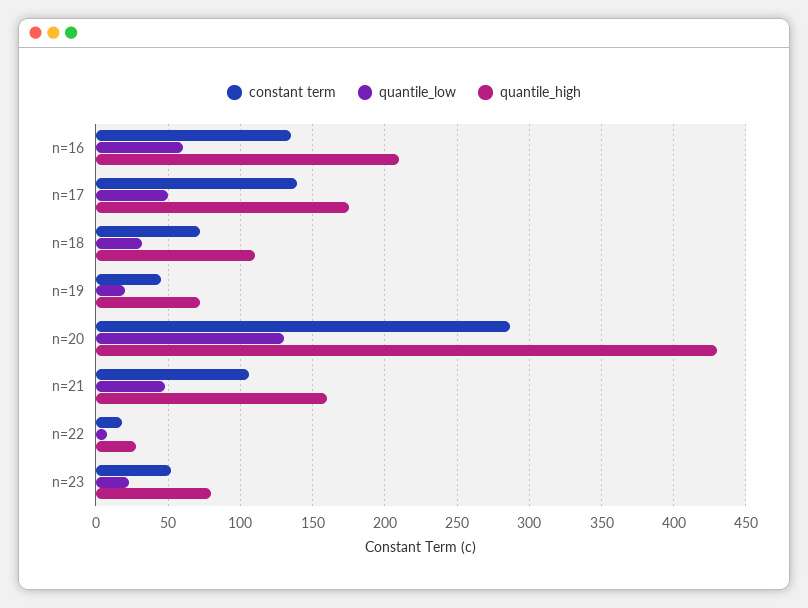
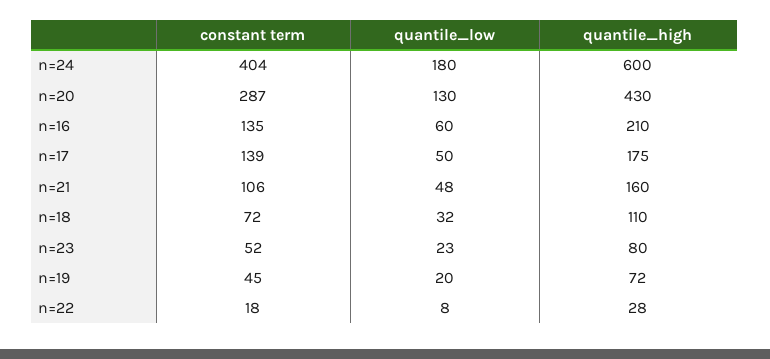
constant term, n=24: none -> 404
quantile_low, n=24: none -> 180
quantile_high, n=24: none -> 600

